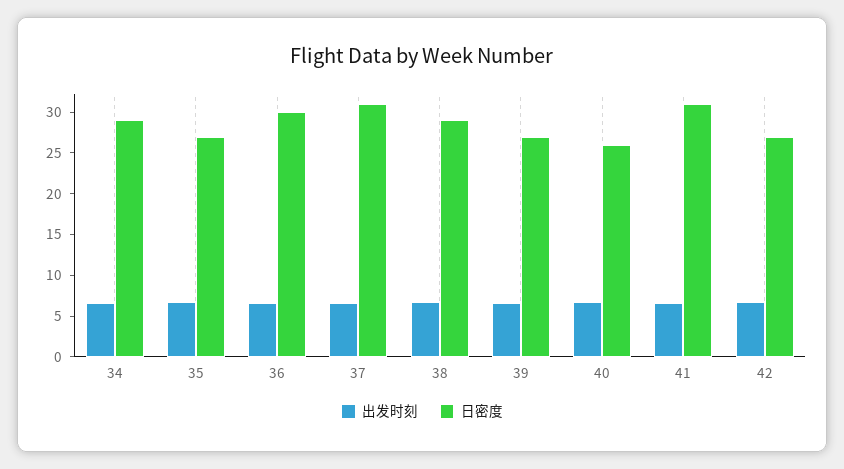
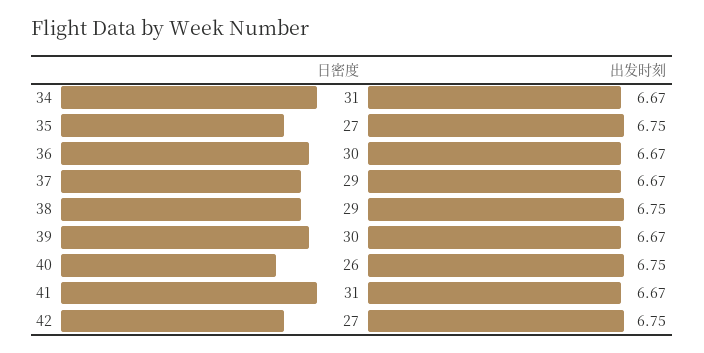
日密度, 34: 29 -> 31
日密度, 37: 31 -> 29
日密度, 39: 27 -> 30

